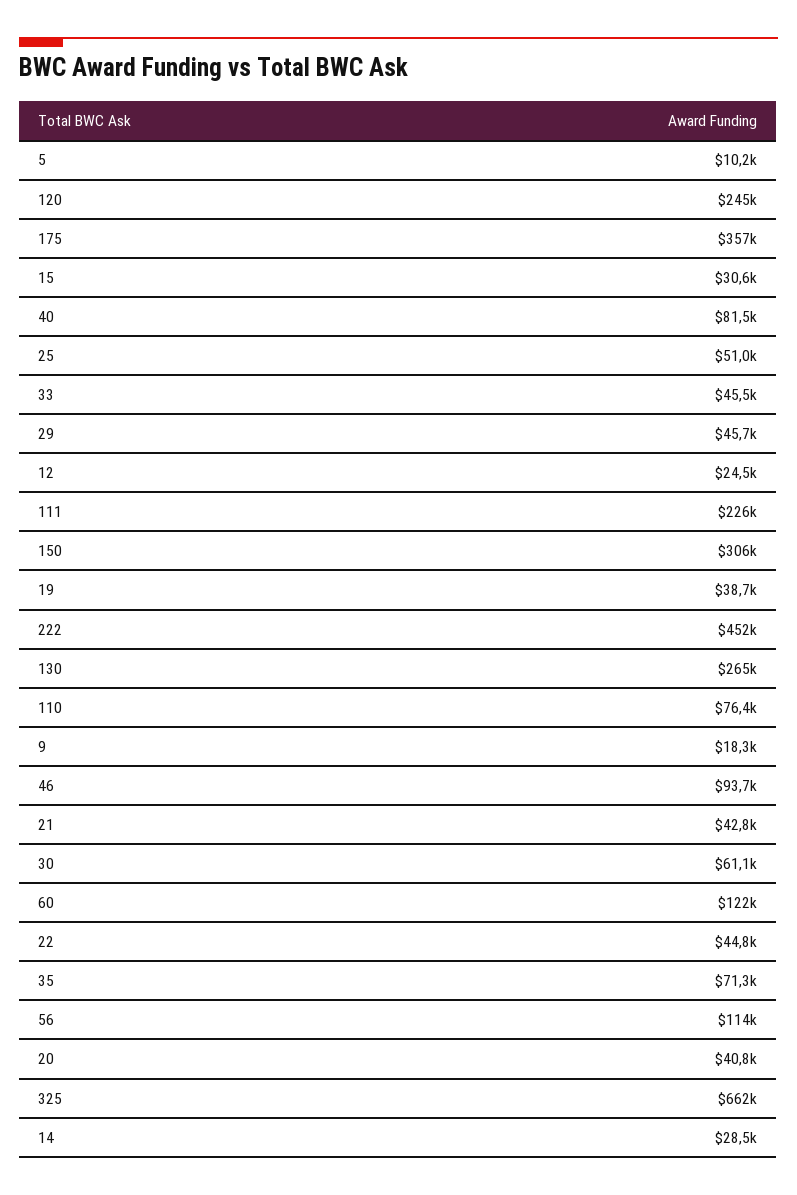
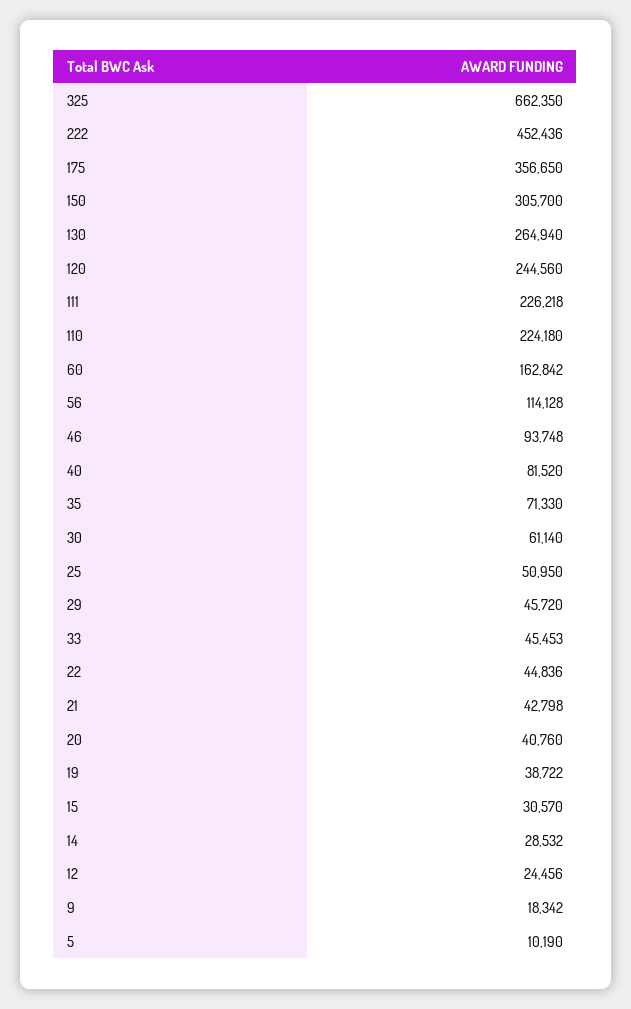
110: 76400 -> 224180
60: 122000 -> 162842

